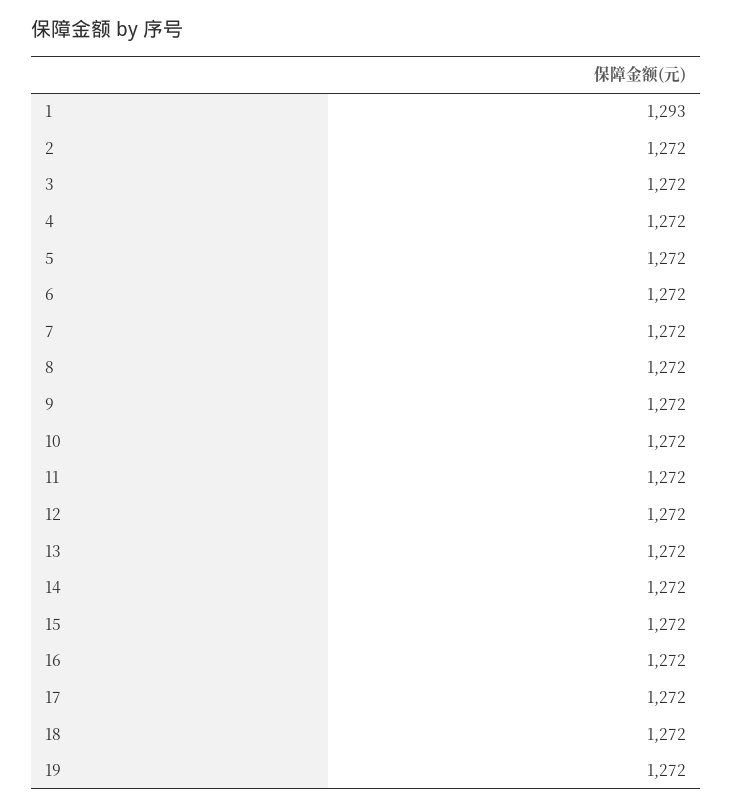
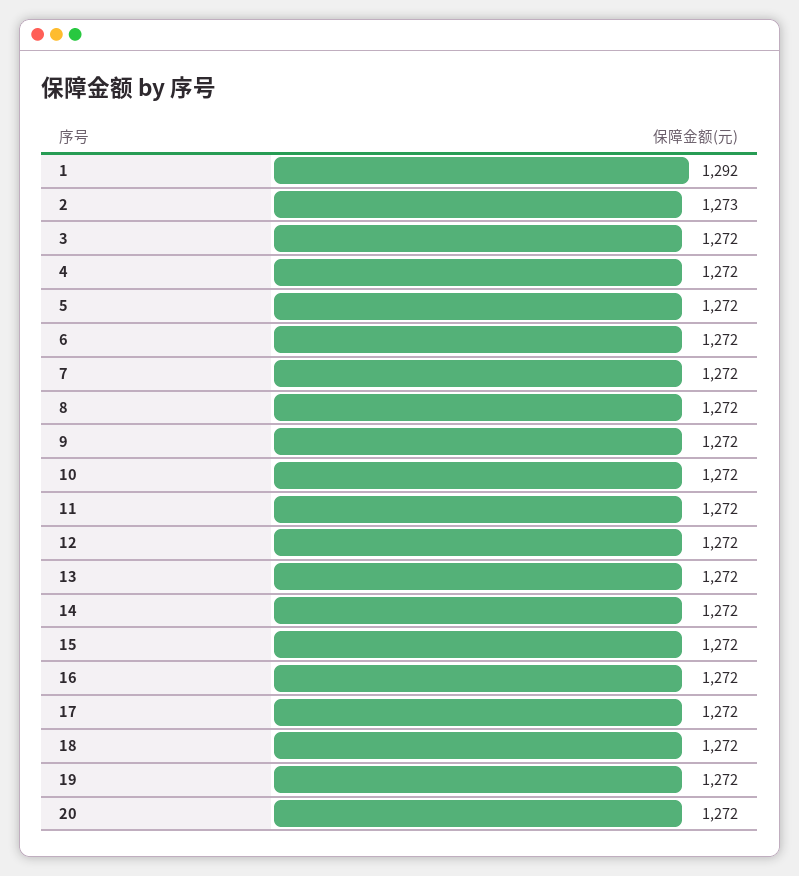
1: 1293 -> 1292
2: 1272 -> 1273
20: none -> 1272

